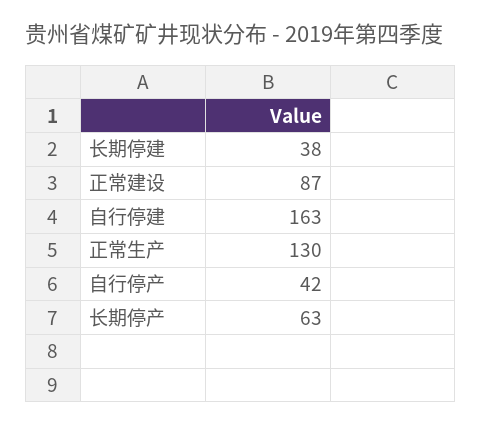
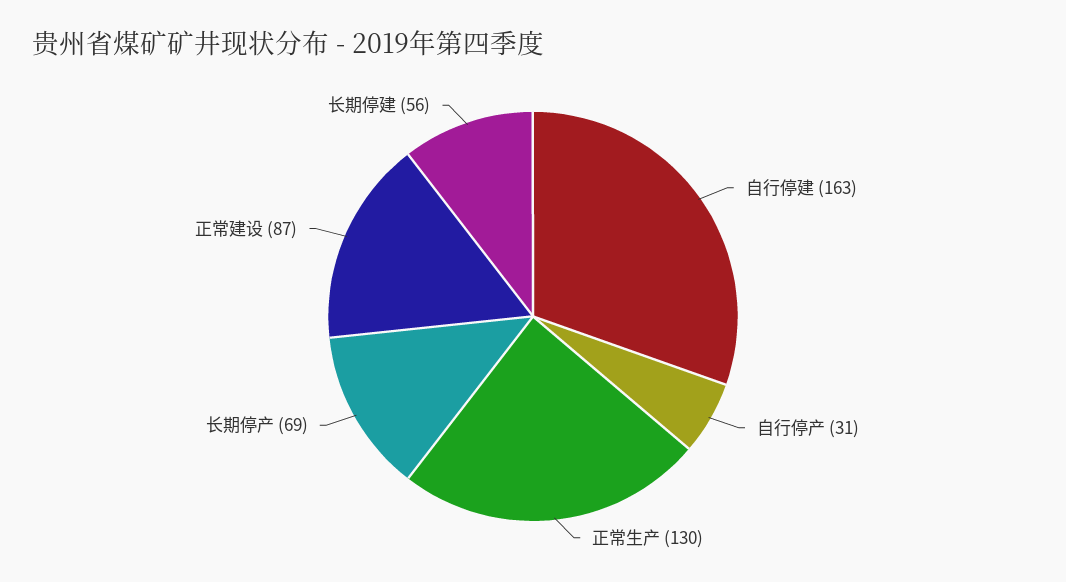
长期停建: 38 -> 56
自行停产: 42 -> 31
长期停产: 63 -> 69

